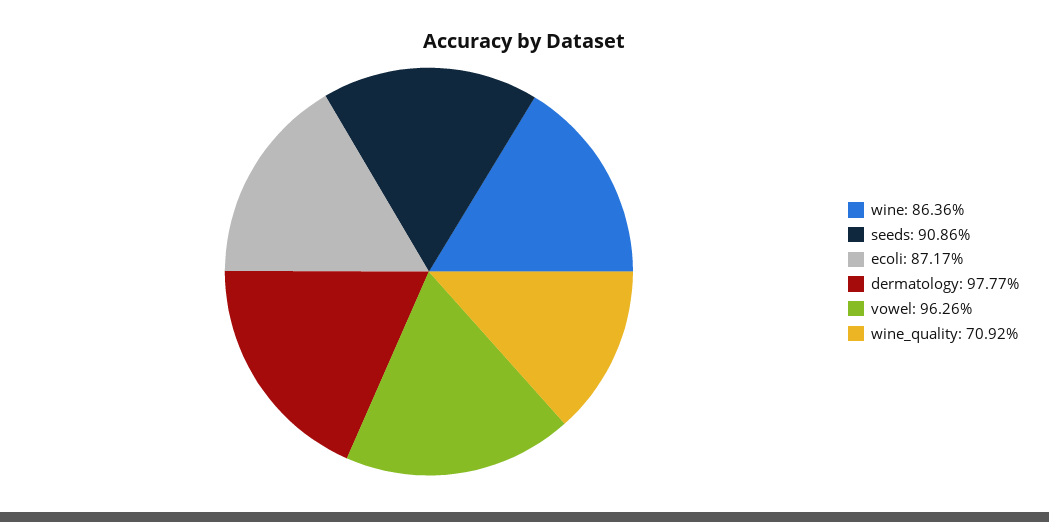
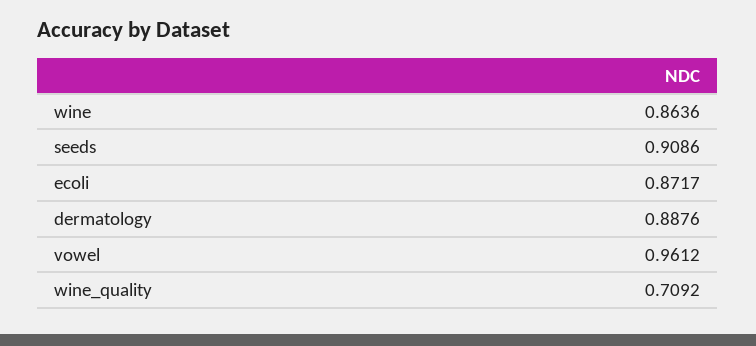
dermatology: 0.9777 -> 0.8876
vowel: 0.9626 -> 0.9612

